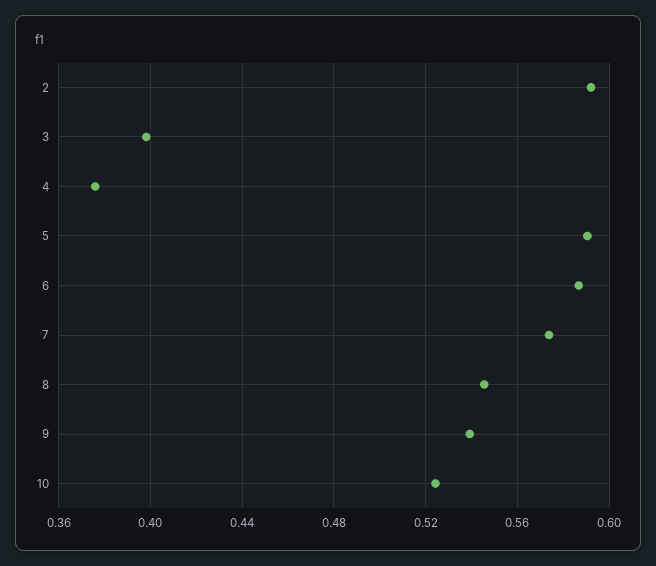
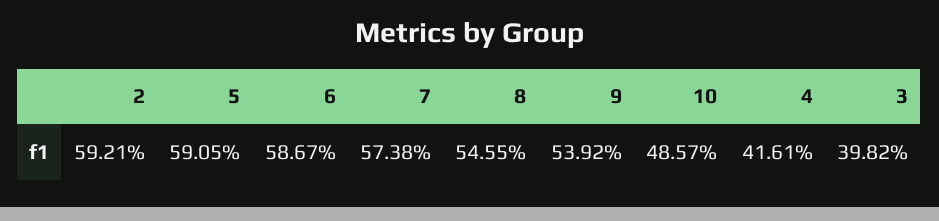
4: 0.375 -> 0.4161
10: 0.525 -> 0.4857

